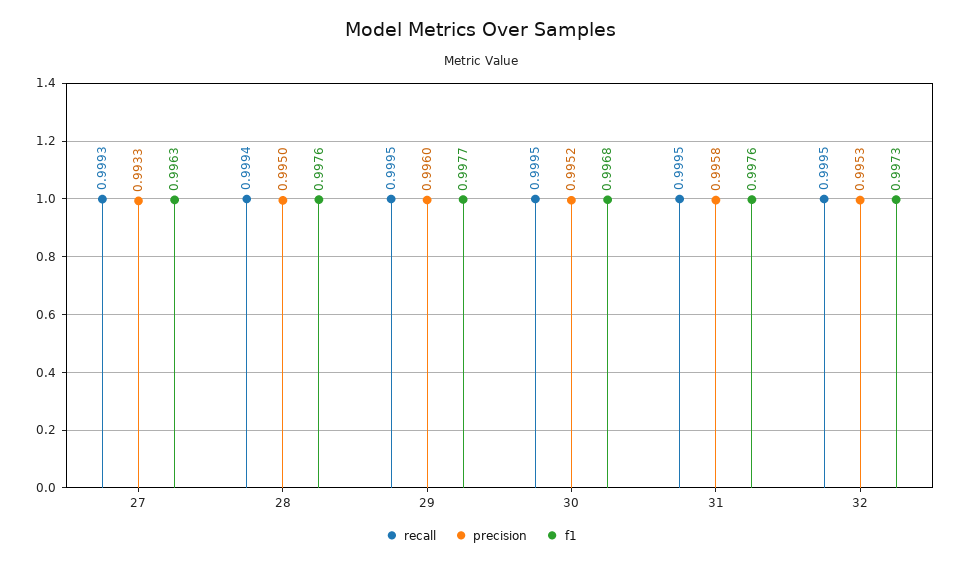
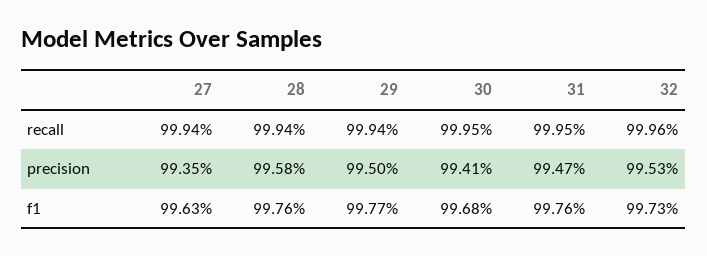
recall, 27: 0.9993 -> 0.9994
precision, 27: 0.9933 -> 0.9935
precision, 28: 0.995 -> 0.9958
recall, 29: 0.9995 -> 0.9994
precision, 29: 0.996 -> 0.995
precision, 30: 0.9952 -> 0.9941
precision, 31: 0.9958 -> 0.9947
recall, 32: 0.9995 -> 0.9996

